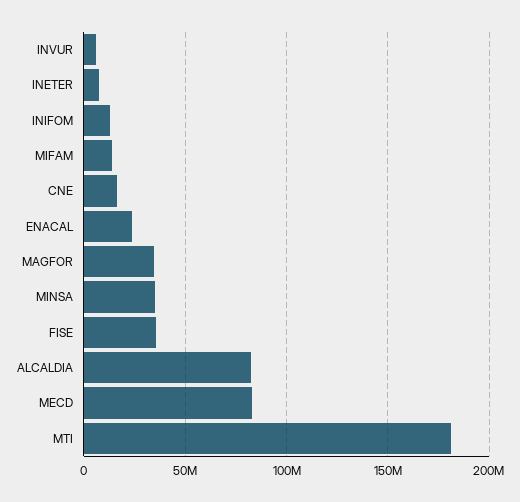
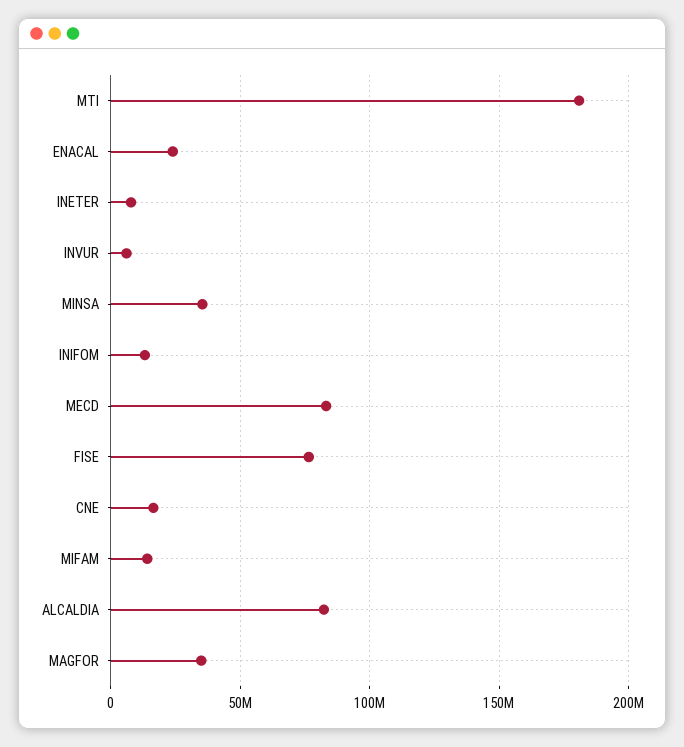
FISE: 35000000 -> 75000000

